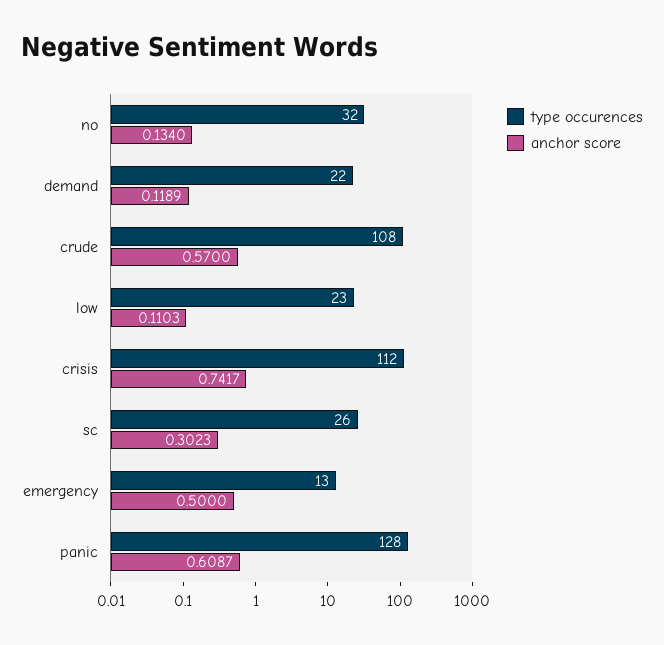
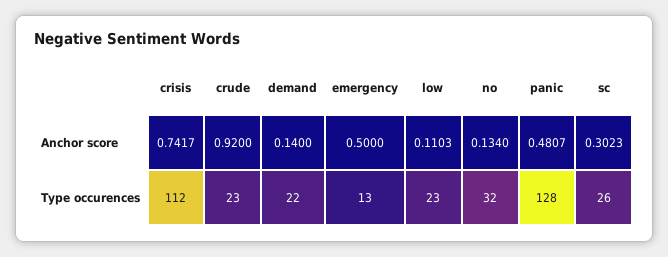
anchor score, demand: 0.1189 -> 0.14
type occurences, crude: 108 -> 23
anchor score, crude: 0.57 -> 0.92
anchor score, panic: 0.6087 -> 0.4807

